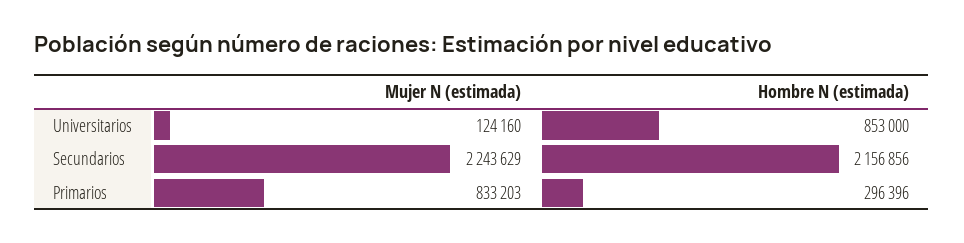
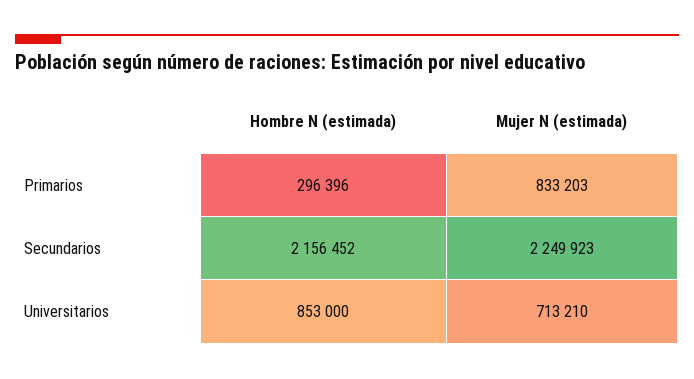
Mujer N (estimada), Universitarios: 124160 -> 713210
Mujer N (estimada), Secundarios: 2243629 -> 2249923
Hombre N (estimada), Secundarios: 2156856 -> 2156452

